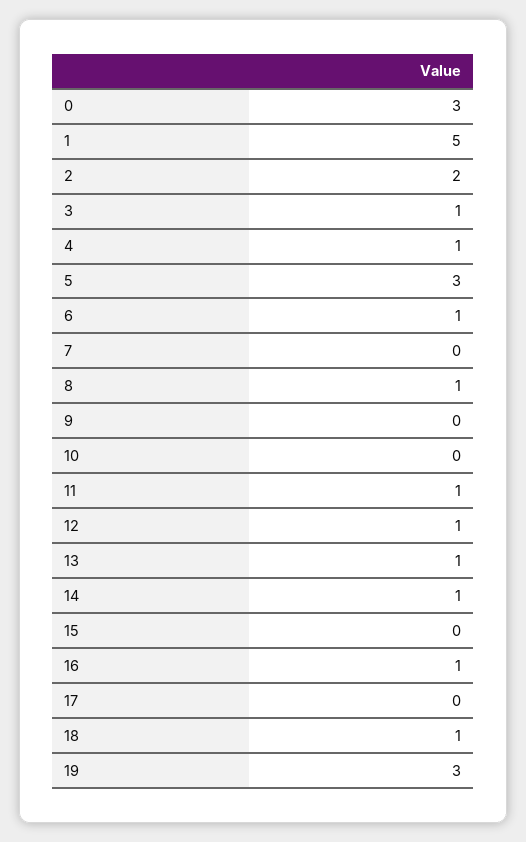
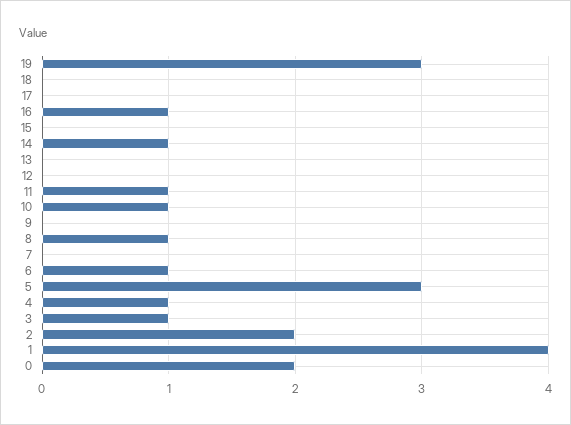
0: 3 -> 2
1: 5 -> 4
10: 0 -> 1
12: 1 -> 0
13: 1 -> 0
18: 1 -> 0

